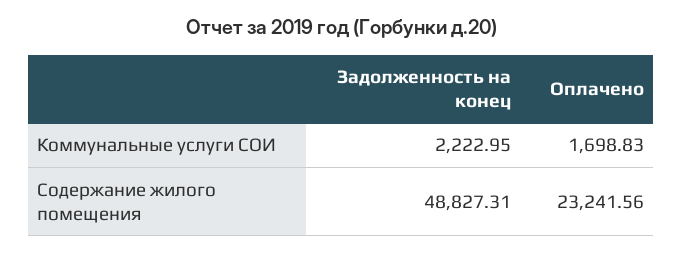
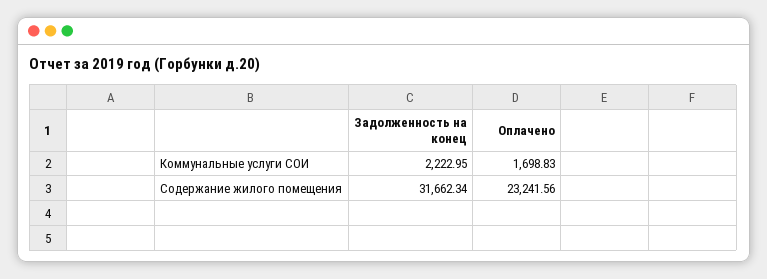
Задолженность на конец, Содержание жилого помещения: 48827.31 -> 31662.34

